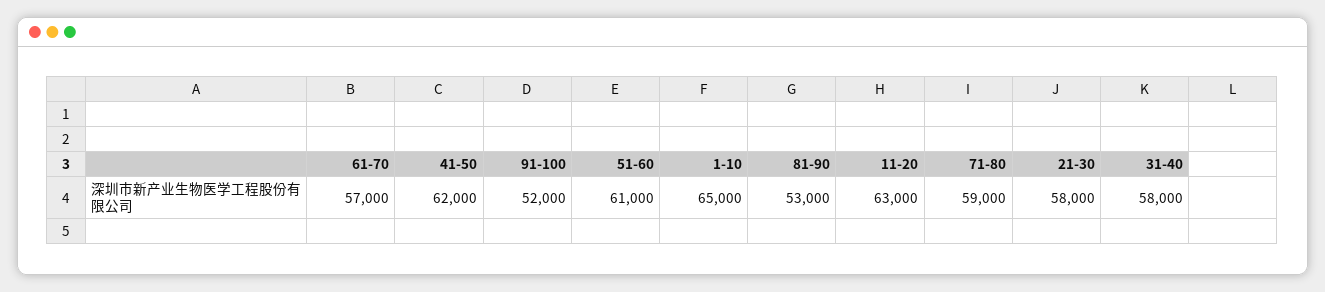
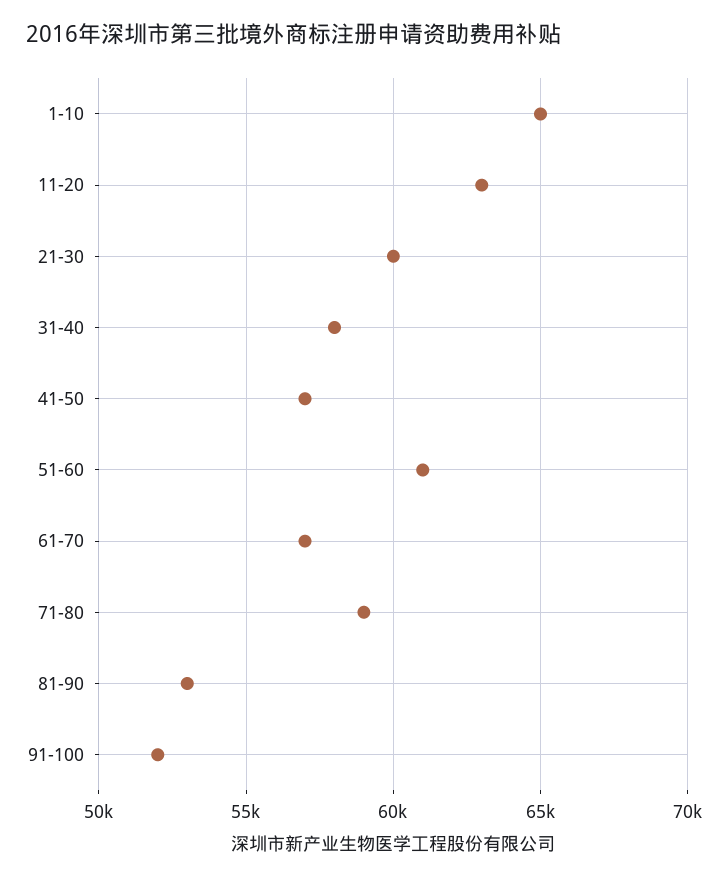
41-50: 62000 -> 57000
21-30: 58000 -> 60000

